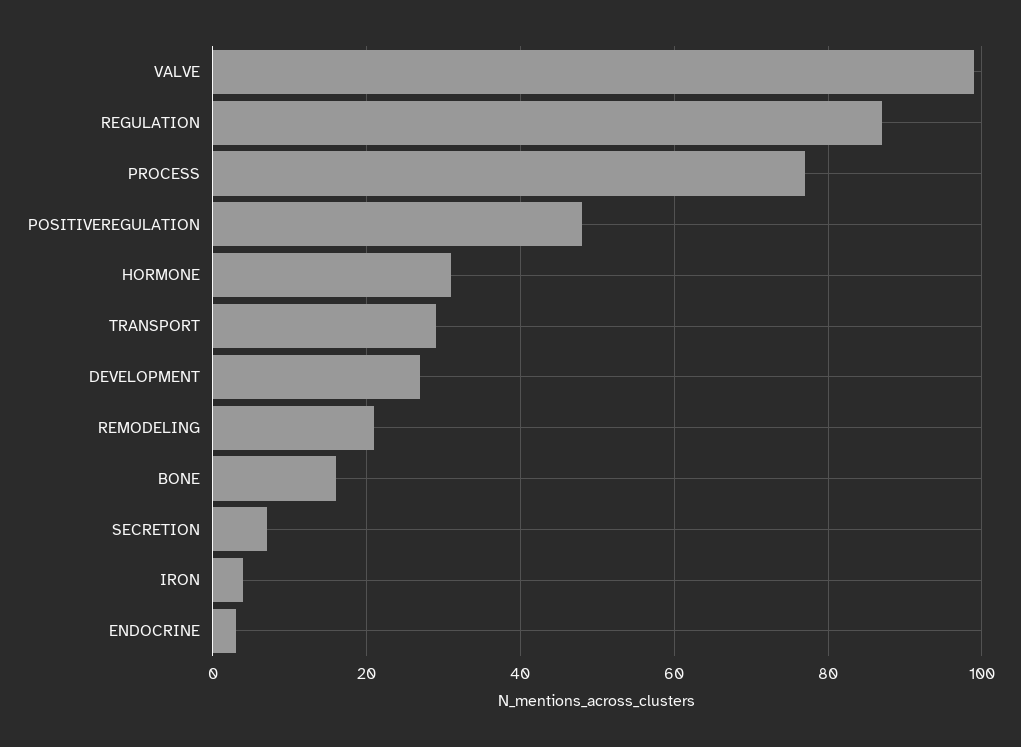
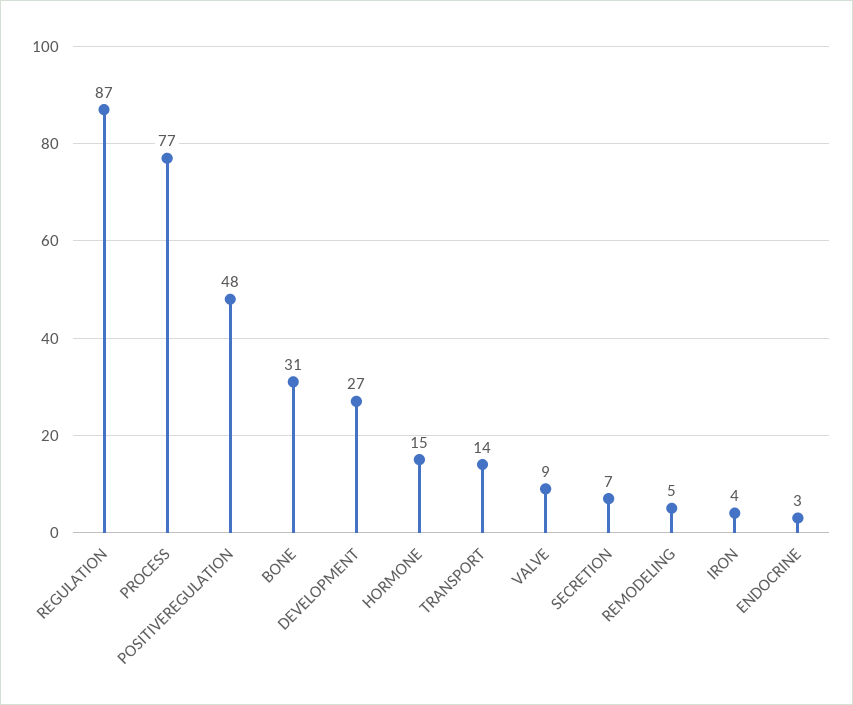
VALVE: 100 -> 9
HORMONE: 30 -> 15
TRANSPORT: 30 -> 14
REMODELING: 20 -> 5
BONE: 15 -> 31

